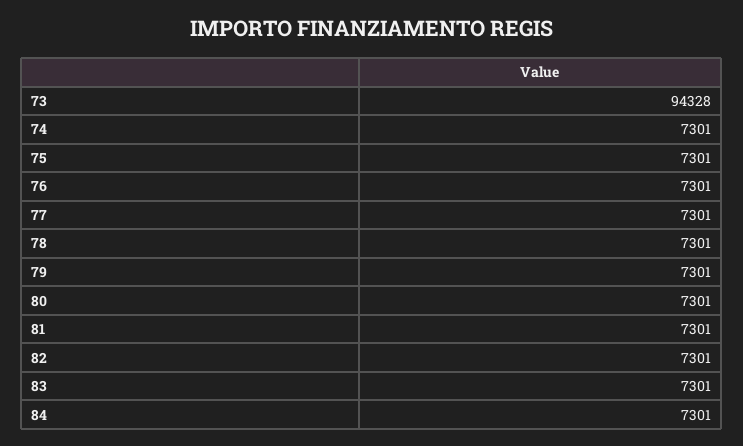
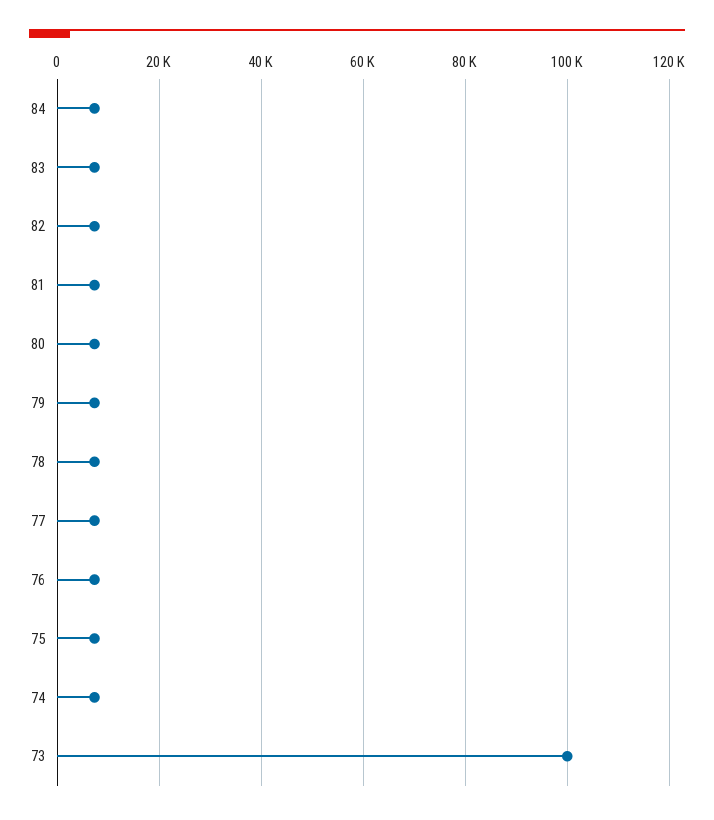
73: 94328 -> 100000

